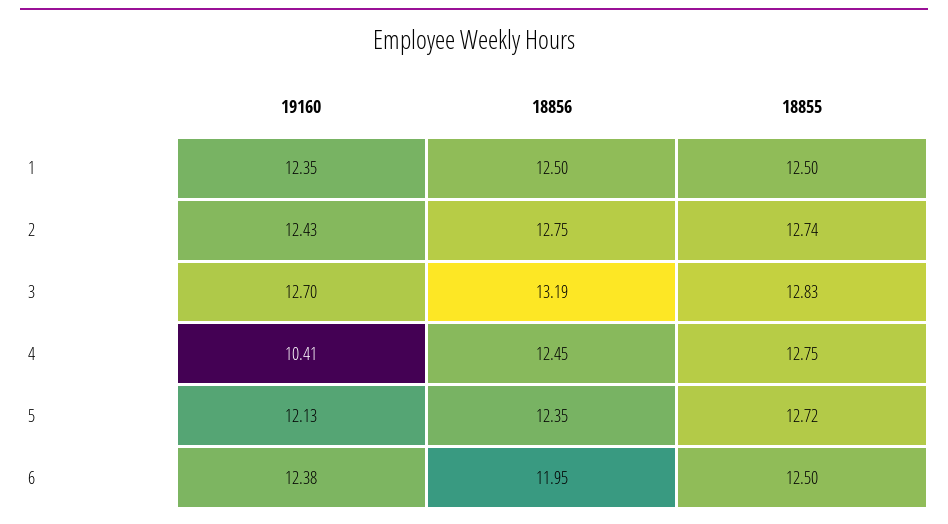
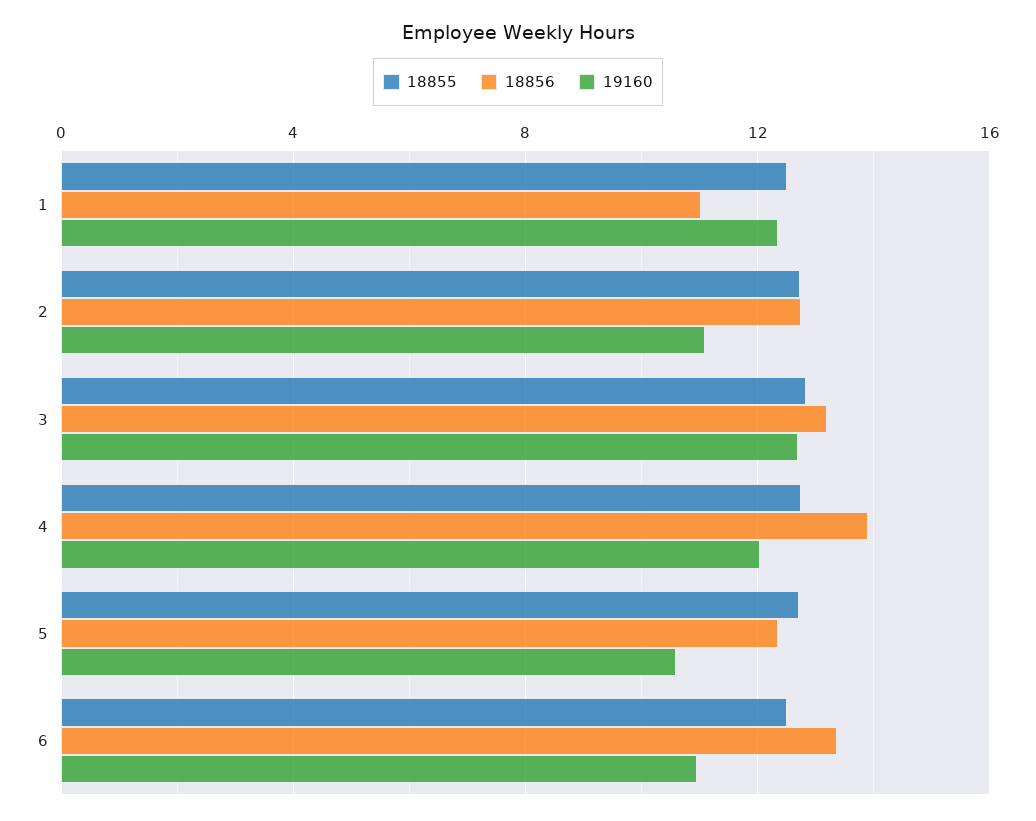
18856, 1: 12.5 -> 11
19160, 2: 12.43 -> 11
19160, 4: 10.41 -> 12
18856, 4: 12.45 -> 14
19160, 5: 12.13 -> 10.5
19160, 6: 12.38 -> 11
18856, 6: 11.95 -> 13.5

